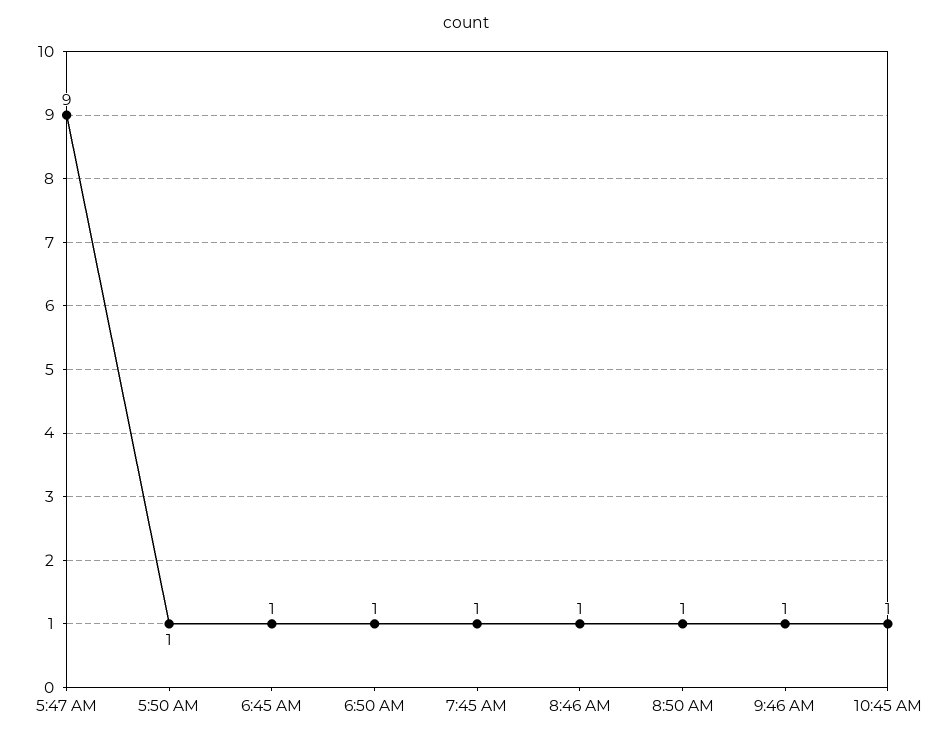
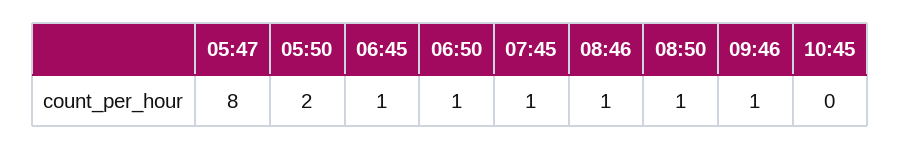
5:47 AM: 9 -> 8
5:50 AM: 1 -> 2
10:45 AM: 1 -> 0

